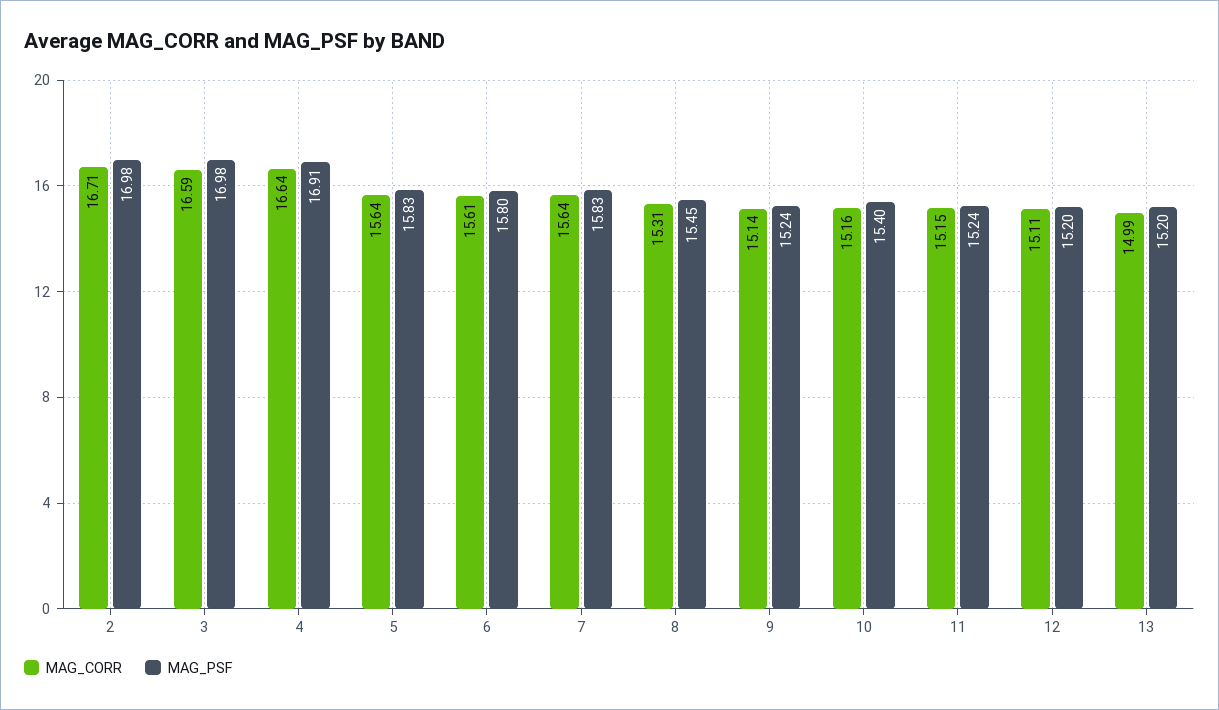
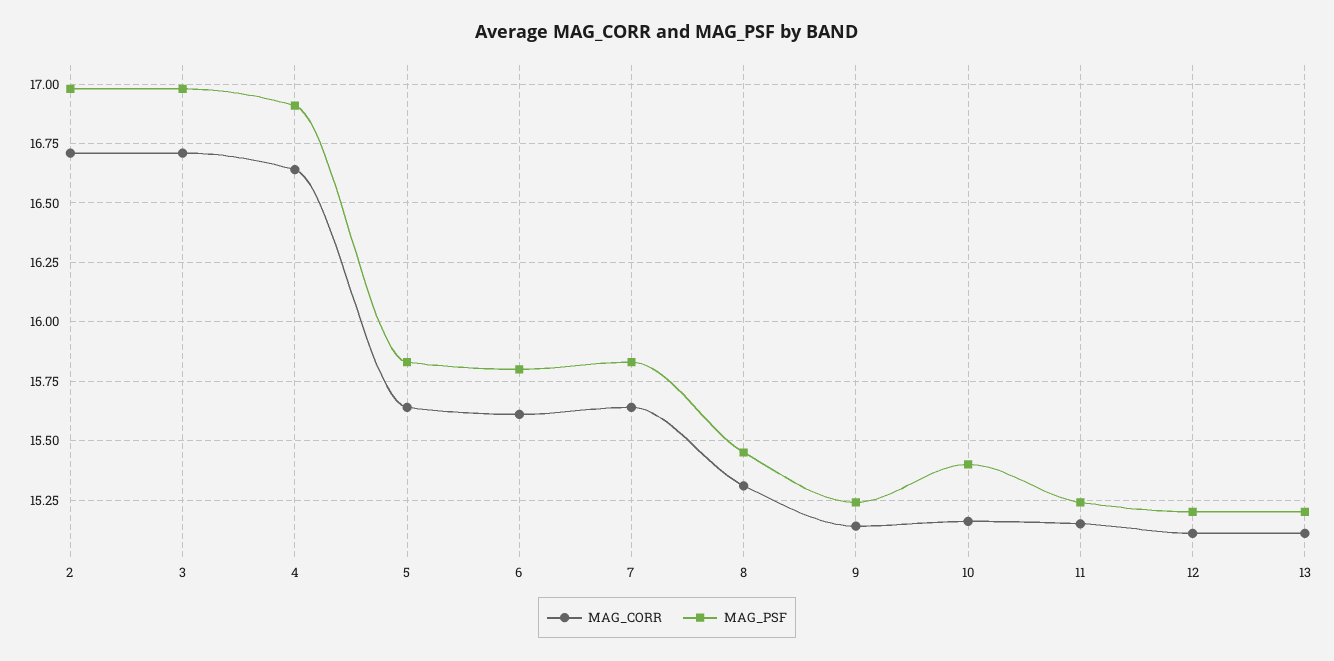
MAG_CORR, 3: 16.59 -> 16.7
MAG_CORR, 13: 14.99 -> 15.1

